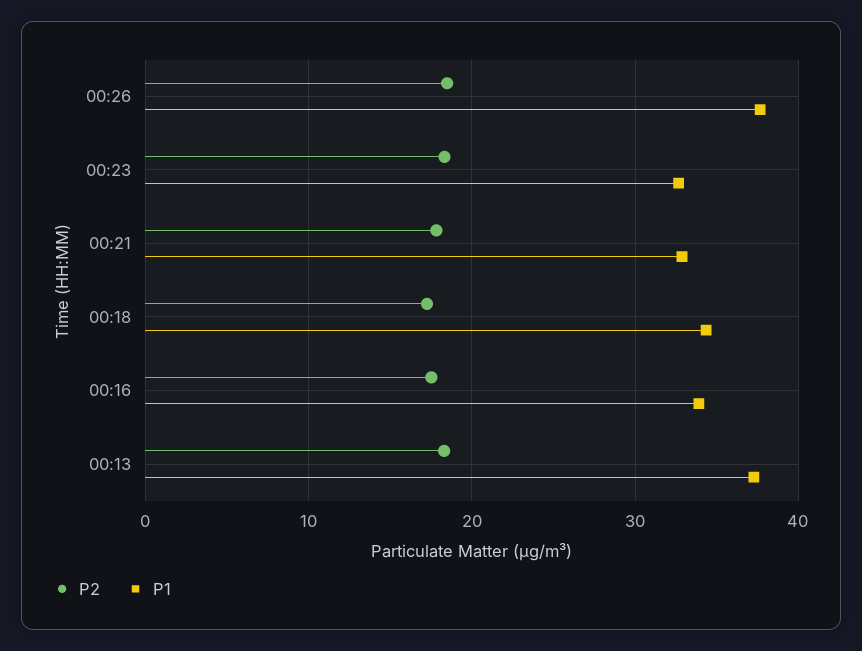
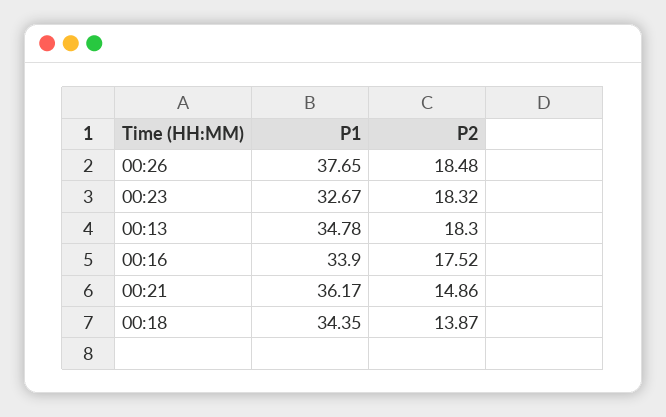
P2, 00:21: 18 -> 14.86
P1, 00:21: 33 -> 36.17
P2, 00:18: 17 -> 13.87
P1, 00:13: 37 -> 34.78

